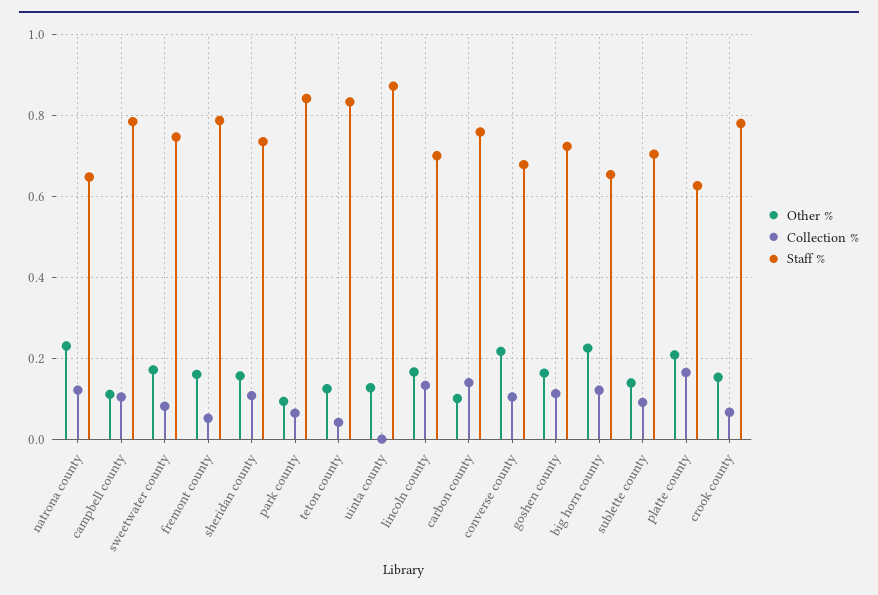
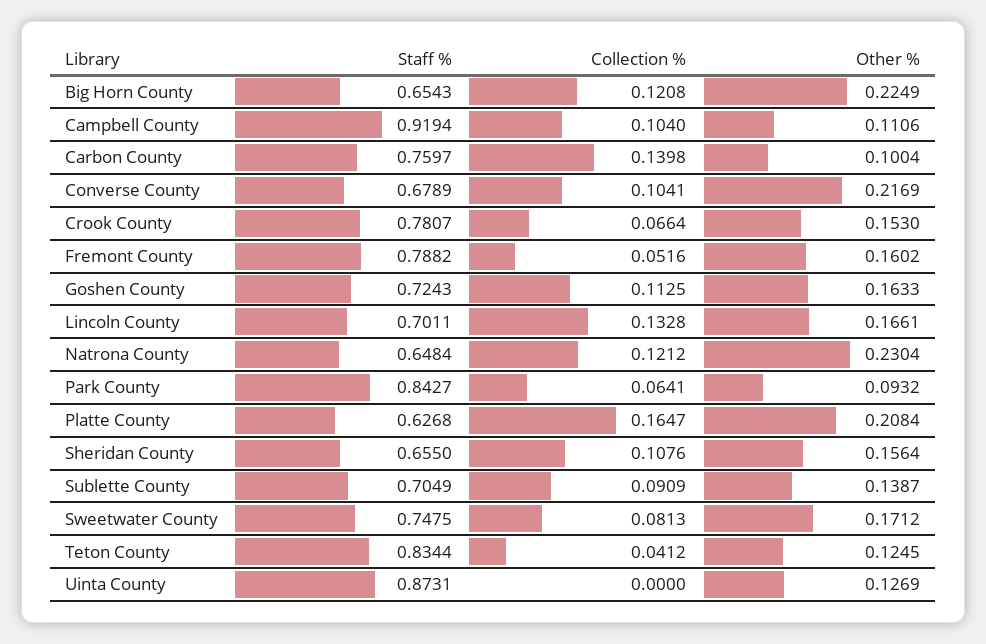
Staff %, campbell county: 0.78 -> 0.9194
Staff %, sheridan county: 0.74 -> 0.655

